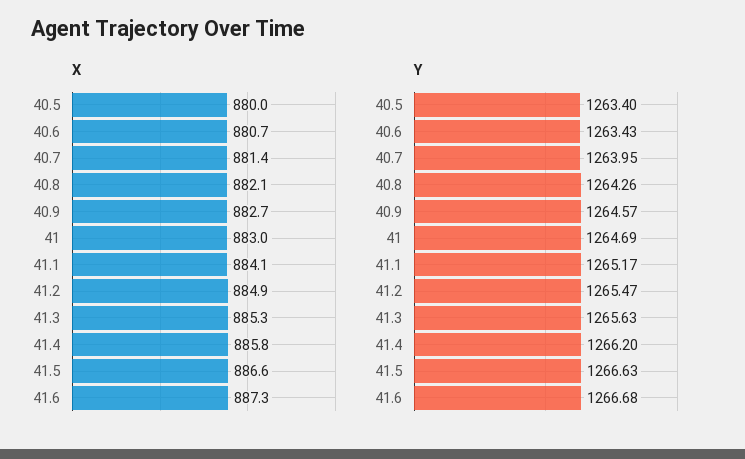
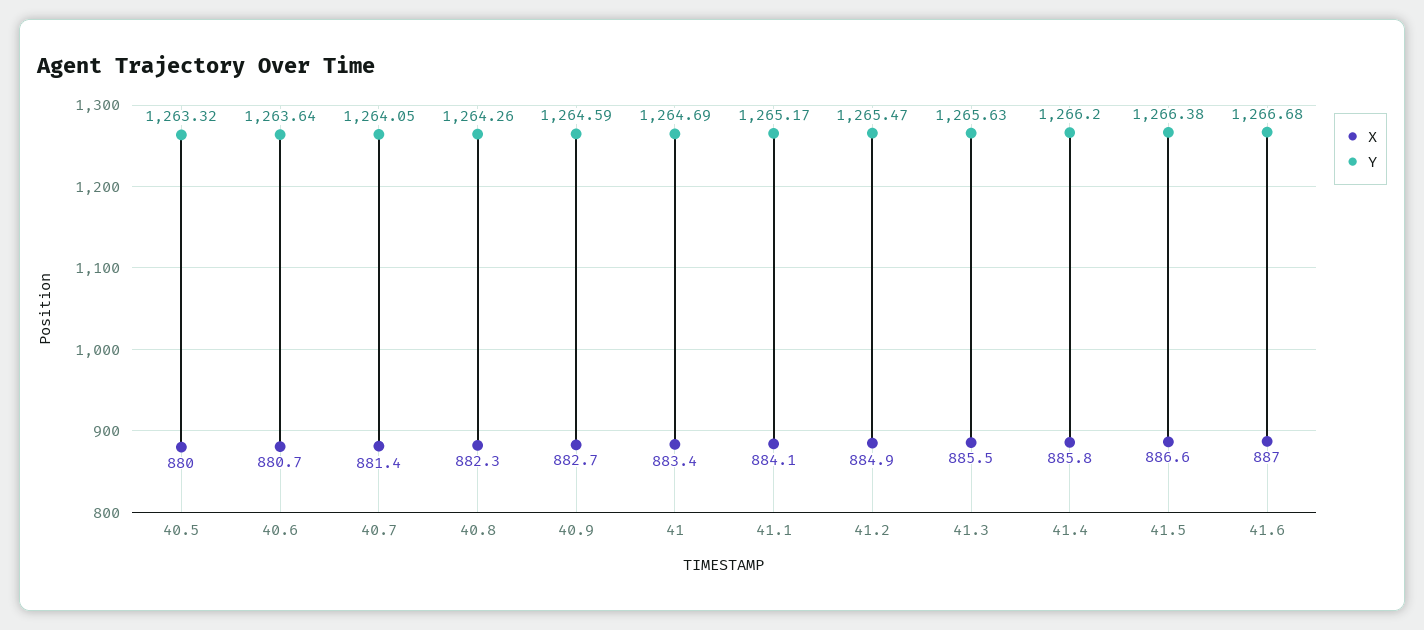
X, 40.8: 882.1 -> 882.3
X, 41: 883 -> 883.4
X, 41.3: 885.3 -> 885.5
X, 41.6: 887.3 -> 887
Y, 40.5: 1263.4 -> 1263.32
Y, 40.6: 1263.43 -> 1263.64
Y, 40.7: 1263.95 -> 1264.05
Y, 40.9: 1264.57 -> 1264.59
Y, 41.5: 1266.63 -> 1266.38

